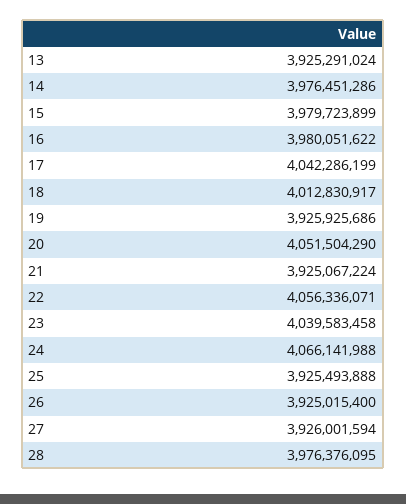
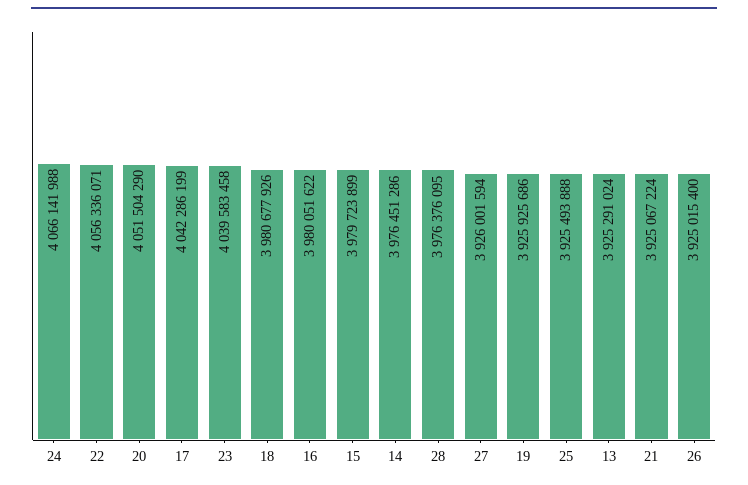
18: 4012830917 -> 3980677926

